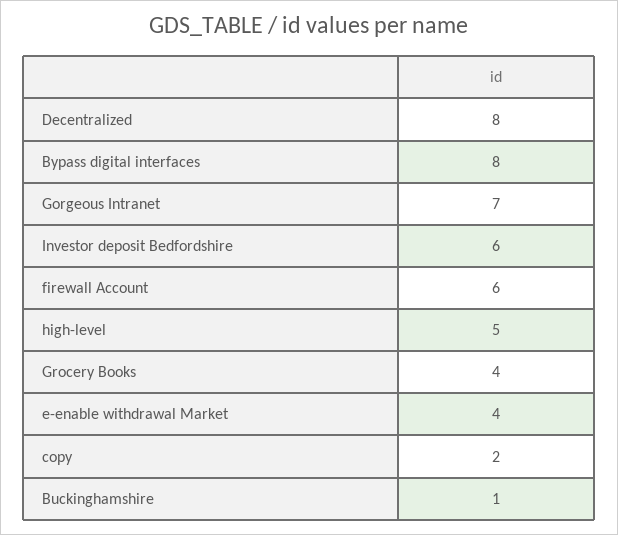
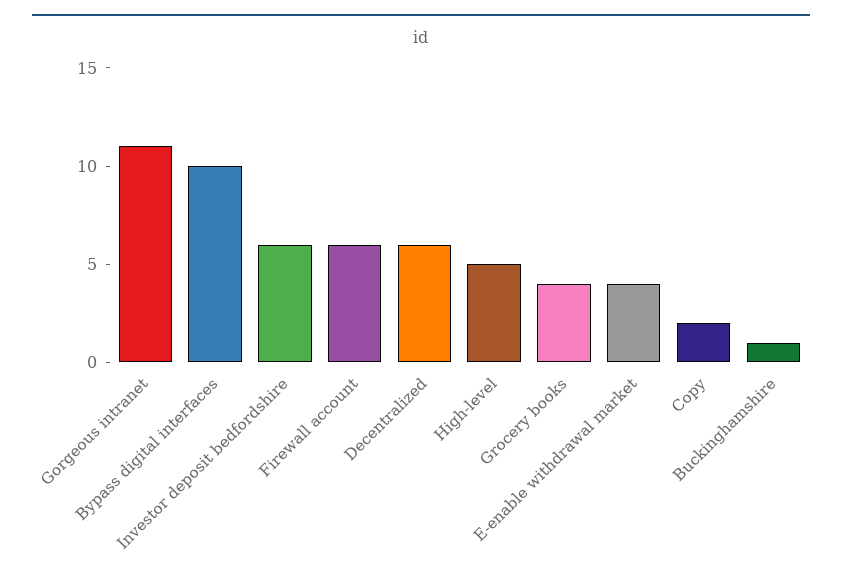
Decentralized: 8 -> 6
Bypass digital interfaces: 8 -> 10
Gorgeous Intranet: 7 -> 11

